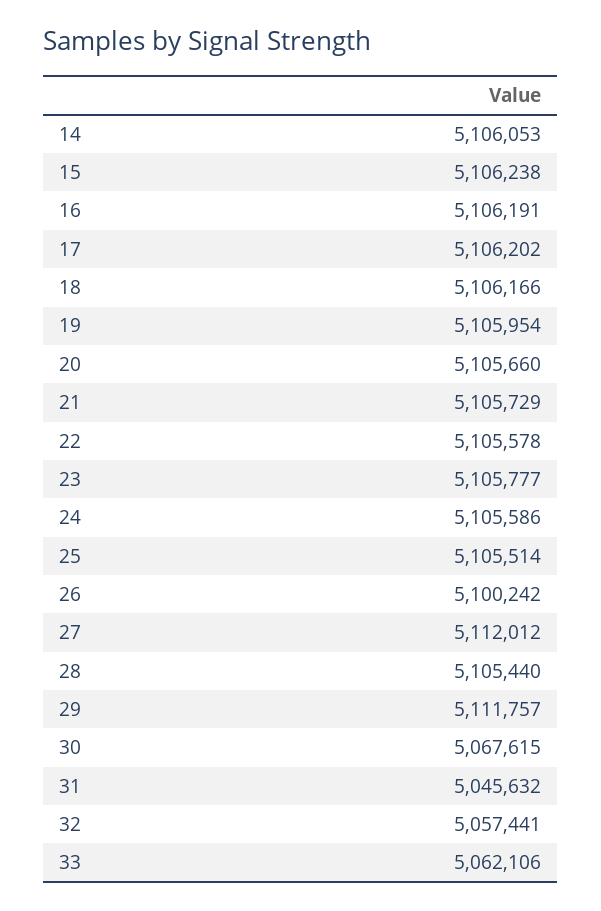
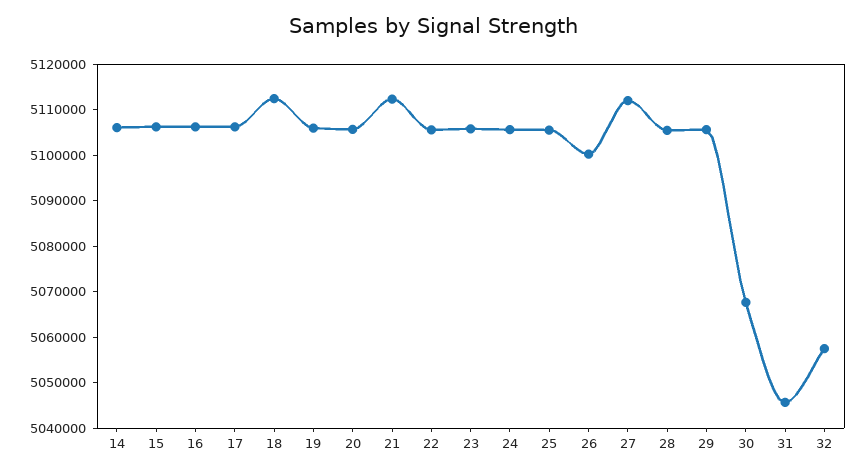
18: 5106166 -> 5112000
21: 5105729 -> 5112000
29: 5111757 -> 5106000
33: 5062106 -> none

